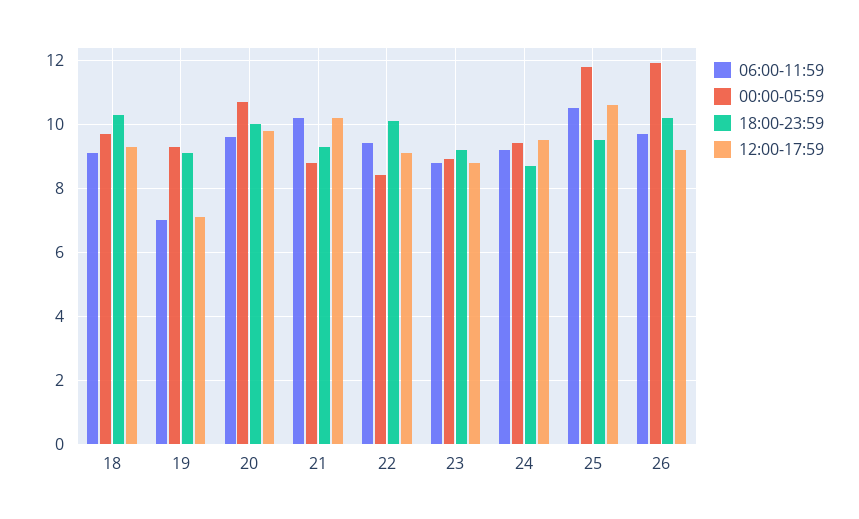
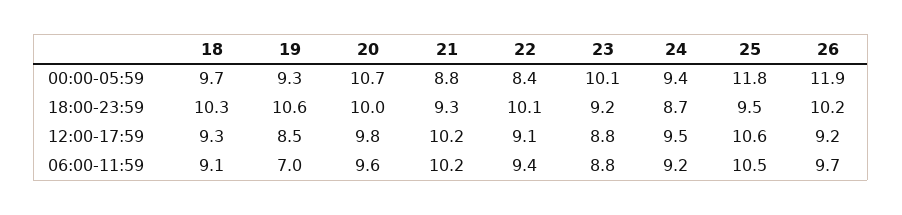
18:00-23:59, 19: 9 -> 10.6
12:00-17:59, 19: 7 -> 8.5
00:00-05:59, 23: 9 -> 10.1

